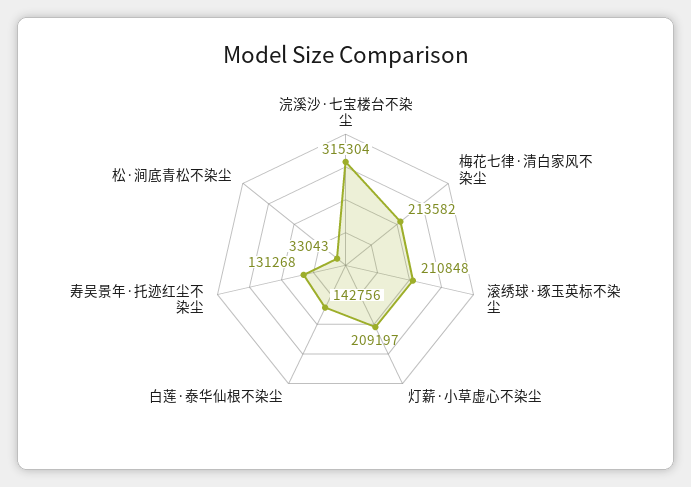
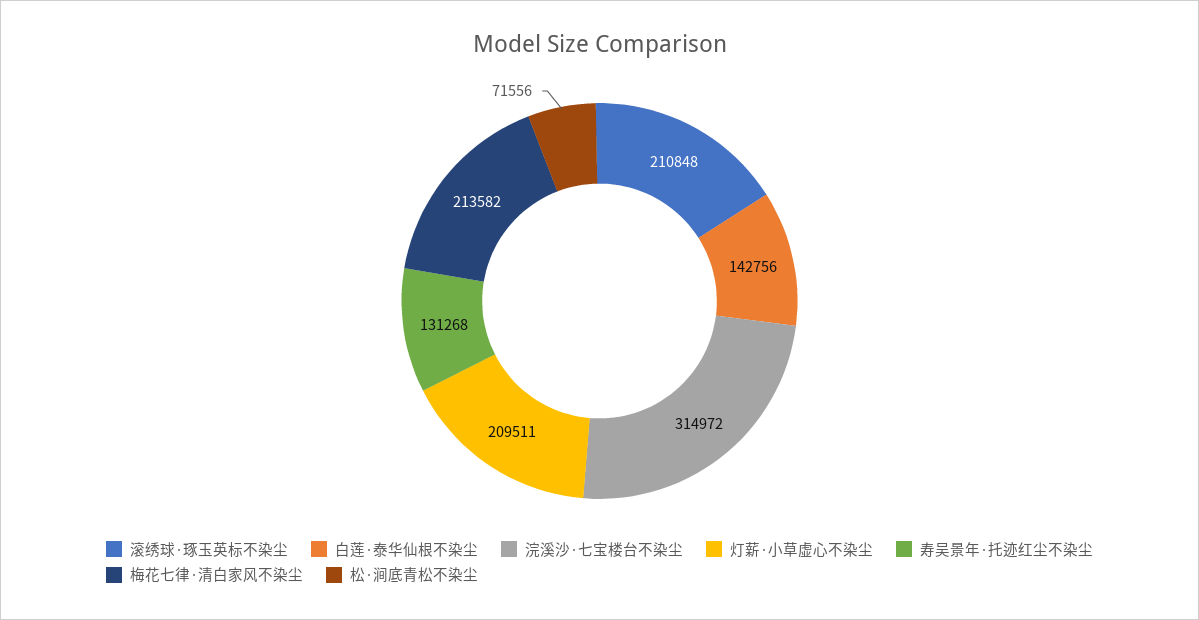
浣溪沙·七宝楼台不染尘: 315304 -> 314972
灯薪·小草虚心不染尘: 209197 -> 209511
松·涧底青松不染尘: 33043 -> 71556

